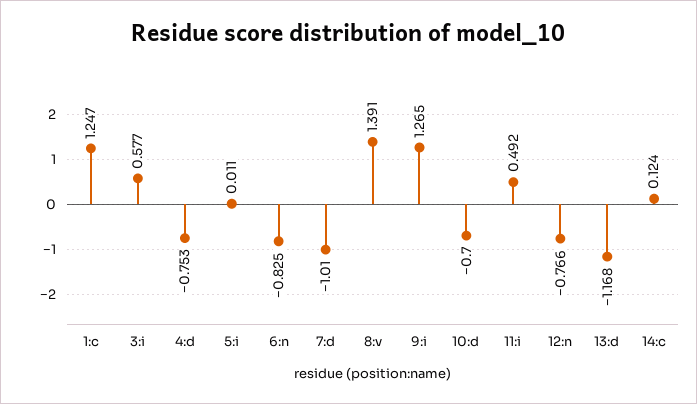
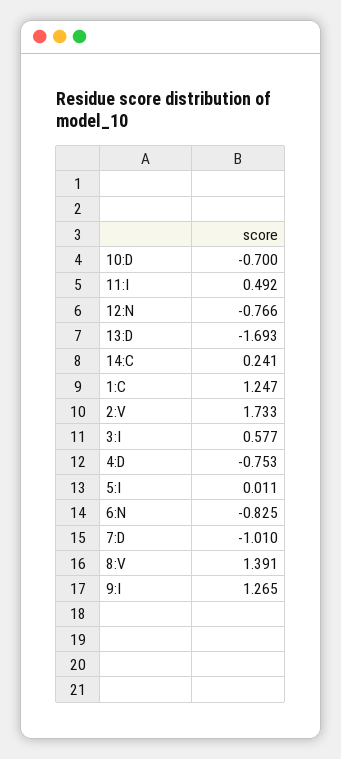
13:d: -1.168 -> -1.693
14:c: 0.124 -> 0.241
2:V: none -> 1.733

